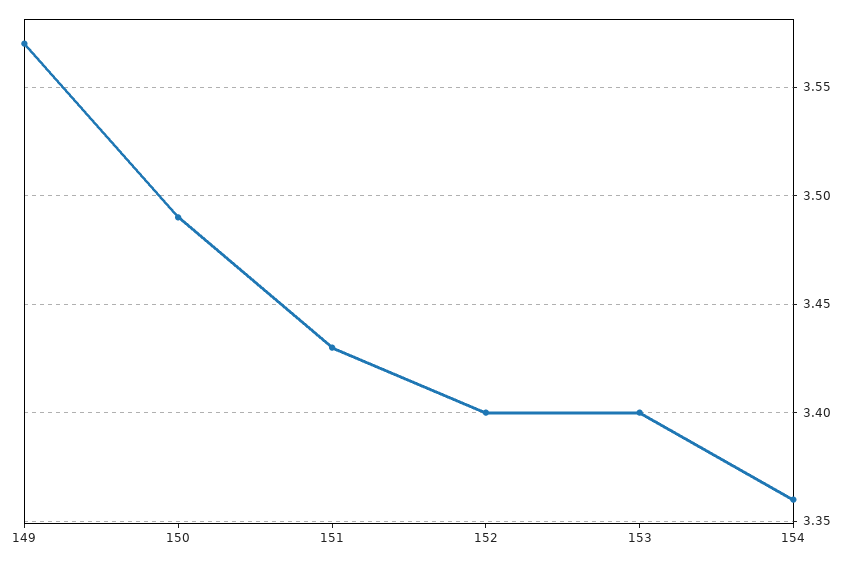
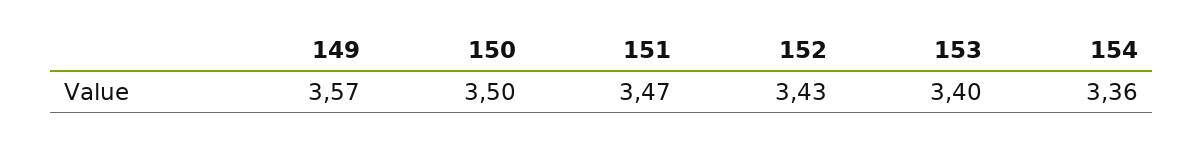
150: 3.49 -> 3.5
151: 3.43 -> 3.47
152: 3.4 -> 3.43

